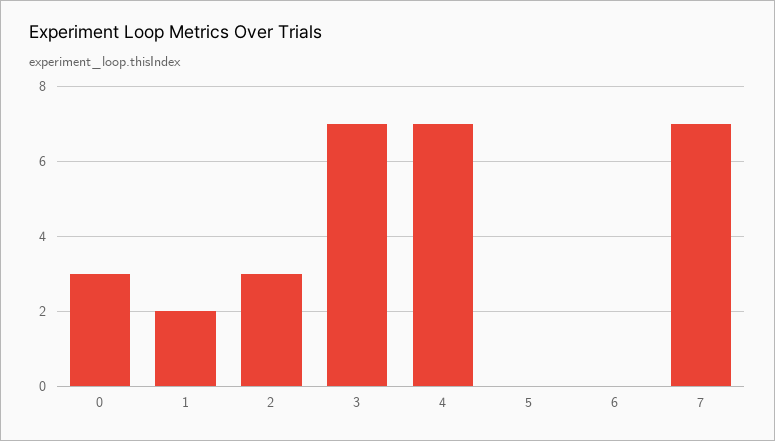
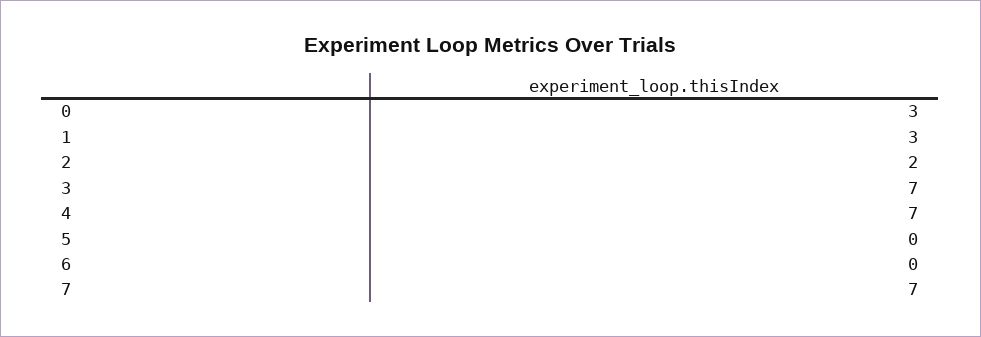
1: 2 -> 3
2: 3 -> 2

